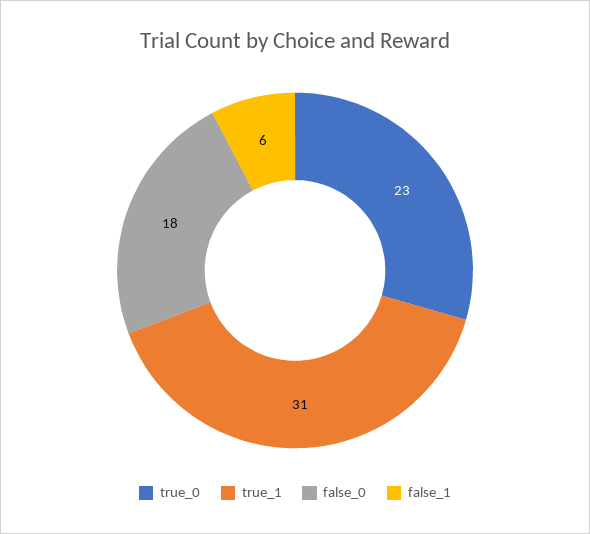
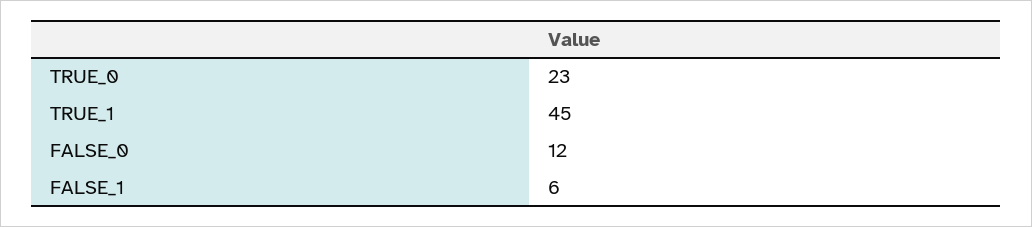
true_1: 31 -> 45
false_0: 18 -> 12

